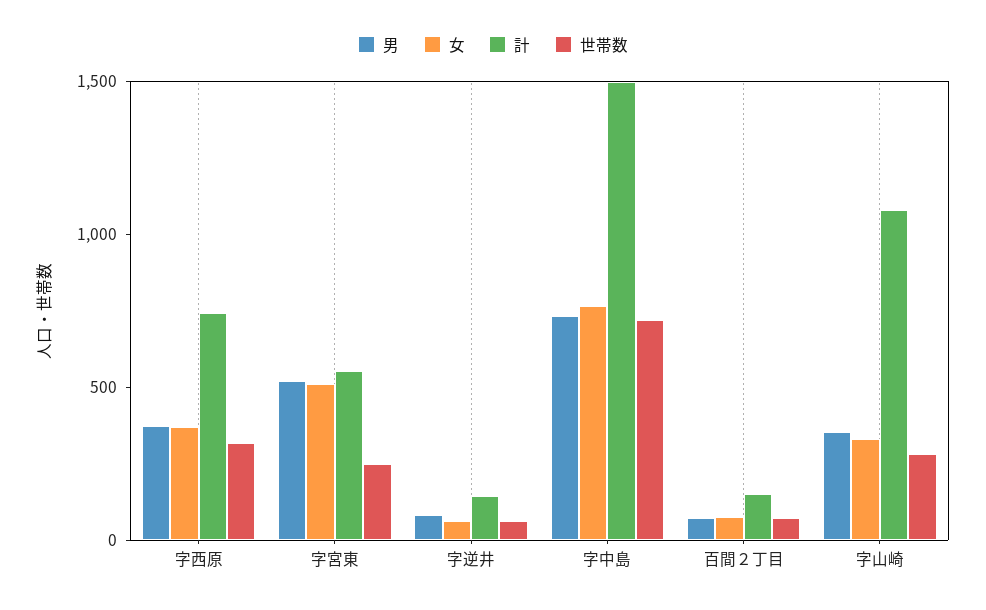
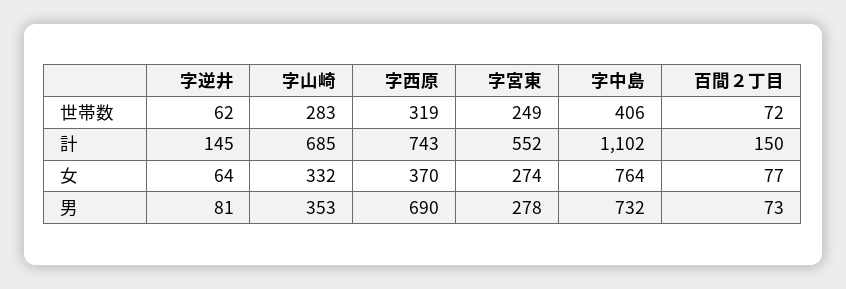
男, 字西原: 400 -> 690
男, 字宮東: 500 -> 278
女, 字宮東: 500 -> 274
計, 字中島: 1500 -> 1102
世帯数, 字中島: 700 -> 406
計, 字山崎: 1100 -> 685

